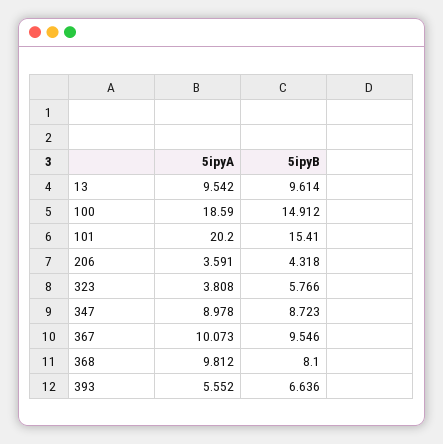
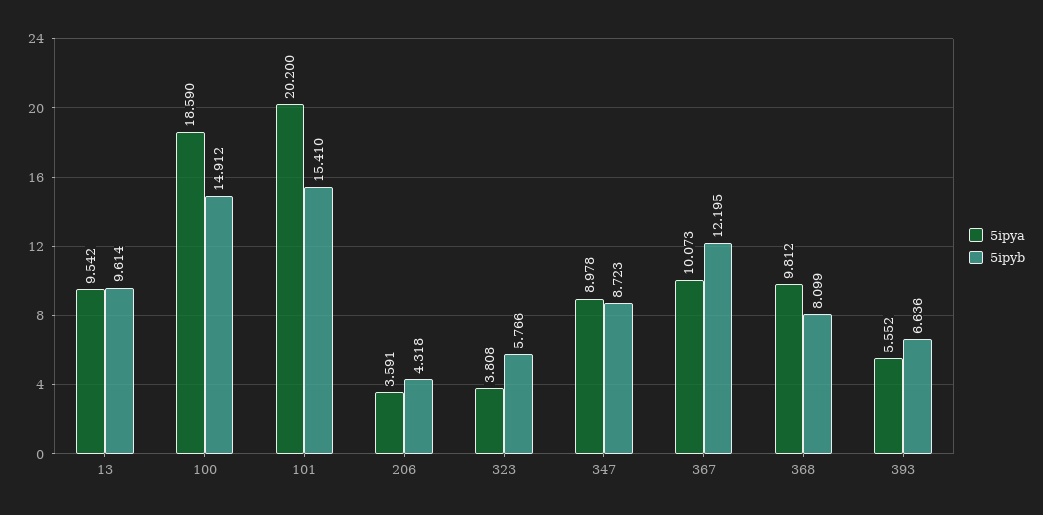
5ipyB, 367: 9.546 -> 12.195
5ipyB, 368: 8.1 -> 8.099

